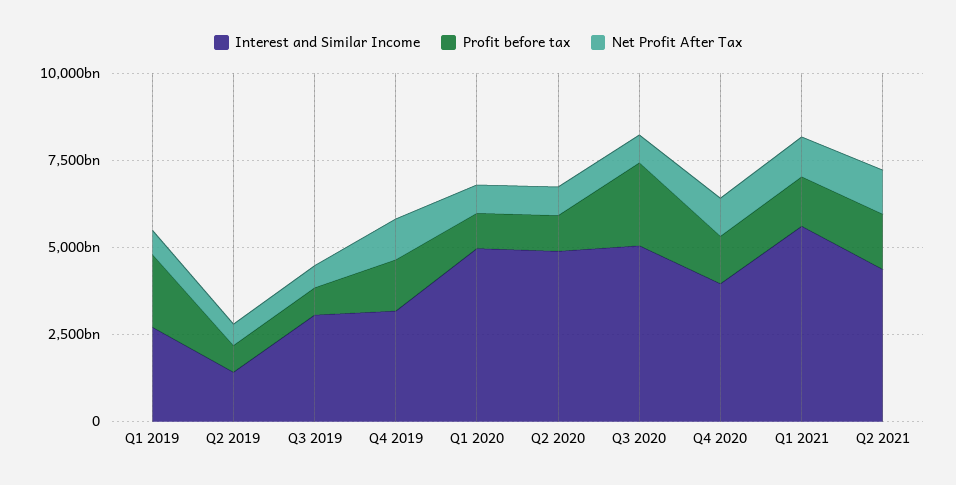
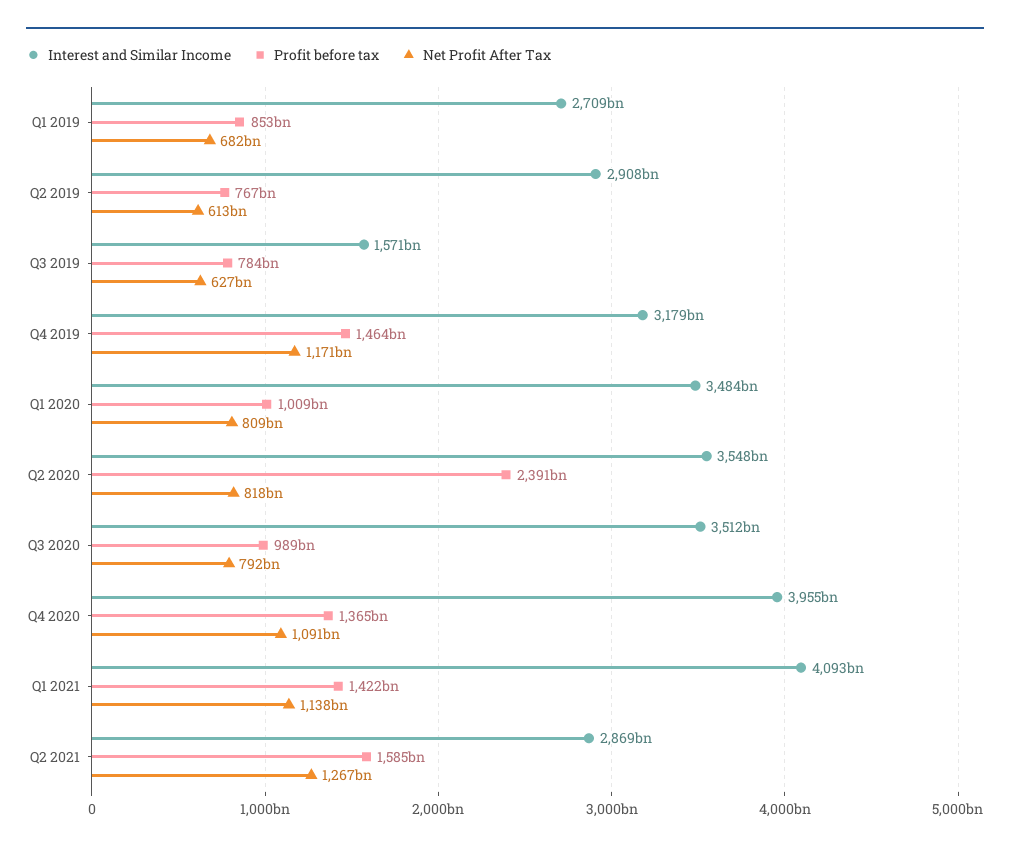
Profit before tax, Q1 2019: 2000000000000 -> 853000000000
Interest and Similar Income, Q2 2019: 1500000000000 -> 2908000000000
Interest and Similar Income, Q3 2019: 3000000000000 -> 1571000000000
Interest and Similar Income, Q1 2020: 5000000000000 -> 3484000000000
Interest and Similar Income, Q2 2020: 5000000000000 -> 3548000000000
Profit before tax, Q2 2020: 1000000000000 -> 2391000000000
Interest and Similar Income, Q3 2020: 5000000000000 -> 3512000000000
Profit before tax, Q3 2020: 2500000000000 -> 989000000000
Interest and Similar Income, Q1 2021: 5500000000000 -> 4093000000000
Interest and Similar Income, Q2 2021: 4500000000000 -> 2869000000000

